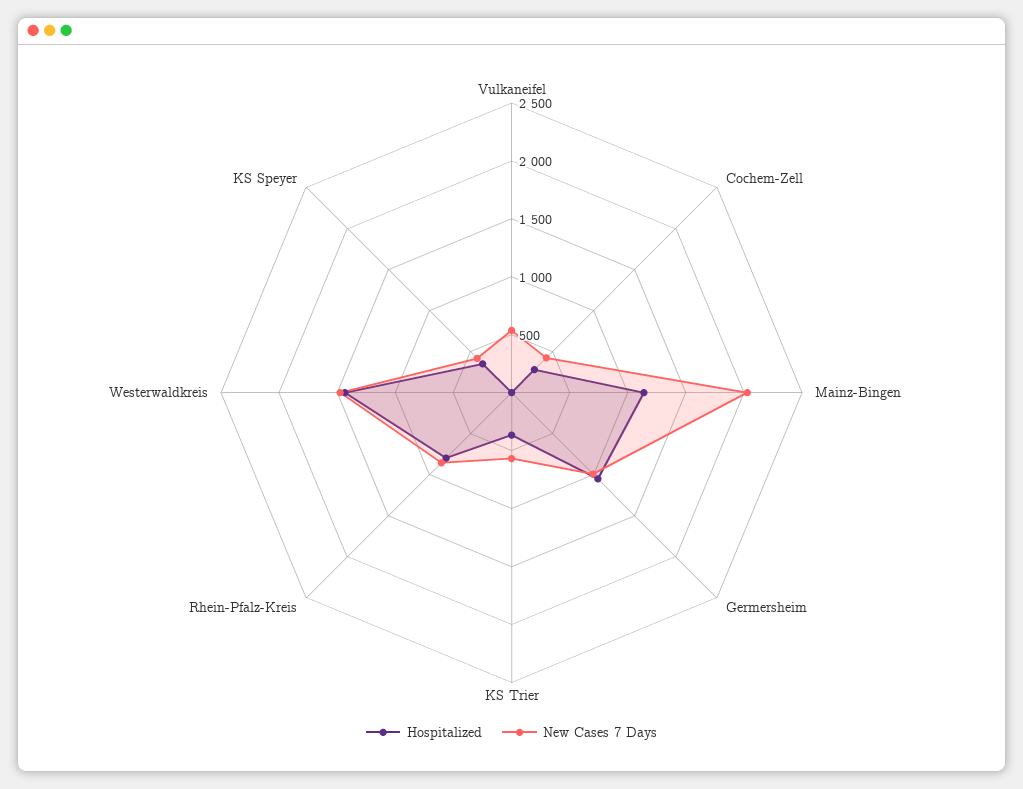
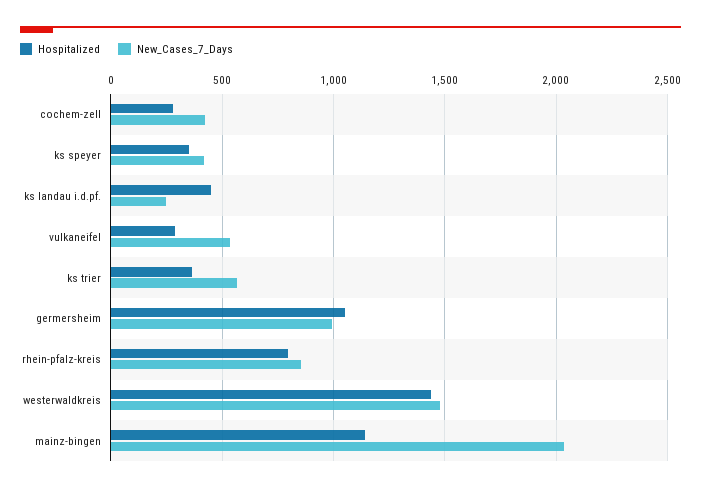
Hospitalized, Vulkaneifel: 0 -> 300
Hospitalized, ks landau i.d.pf.: none -> 450
New Cases 7 Days, ks landau i.d.pf.: none -> 250

